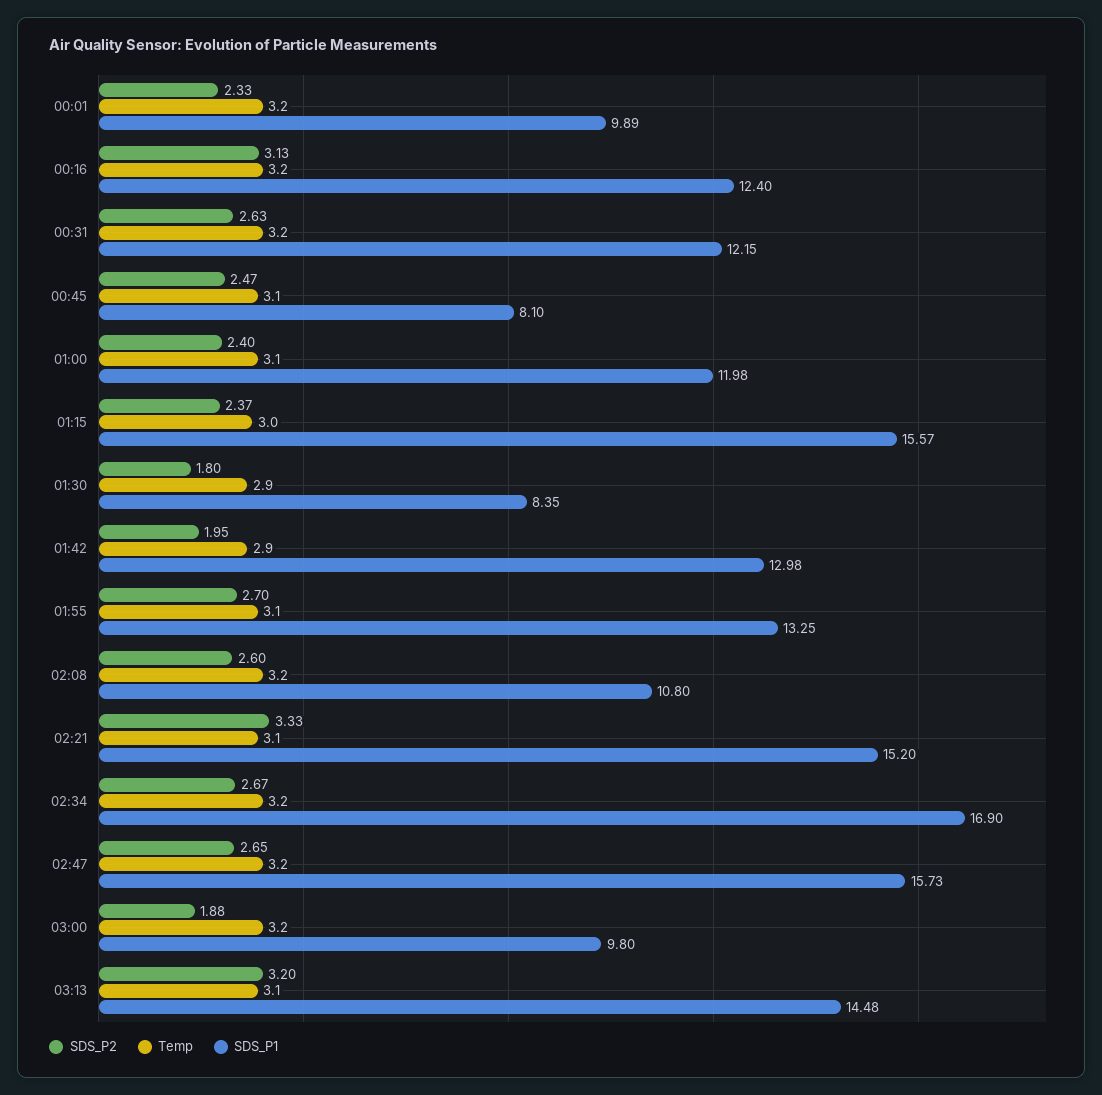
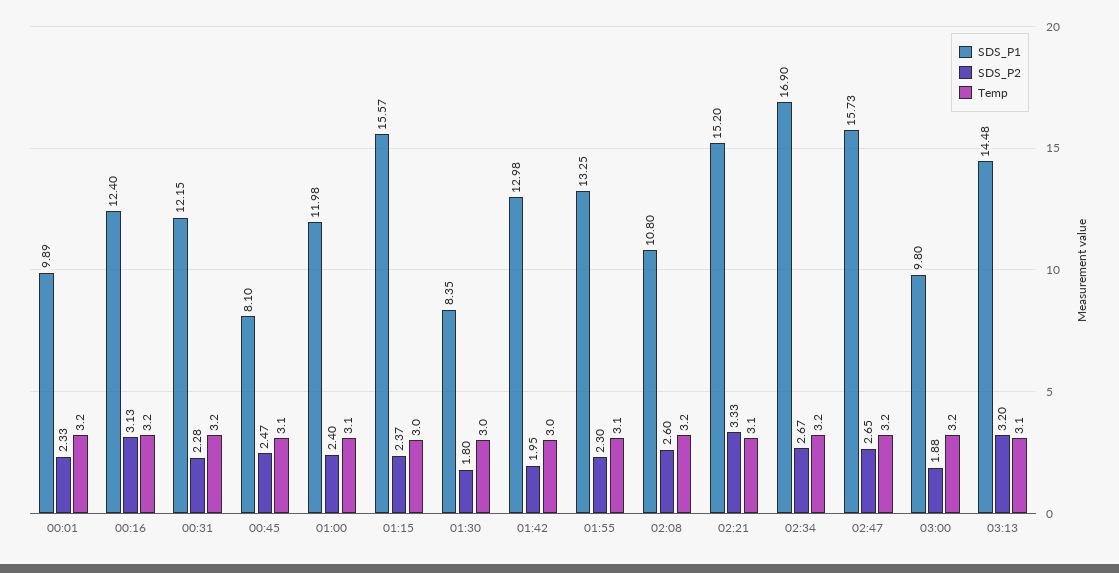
SDS_P2, 00:31: 2.63 -> 2.28
Temp, 01:30: 2.9 -> 3
Temp, 01:42: 2.9 -> 3
SDS_P2, 01:55: 2.7 -> 2.3

